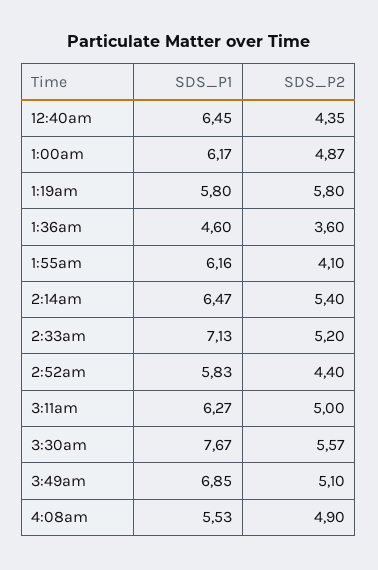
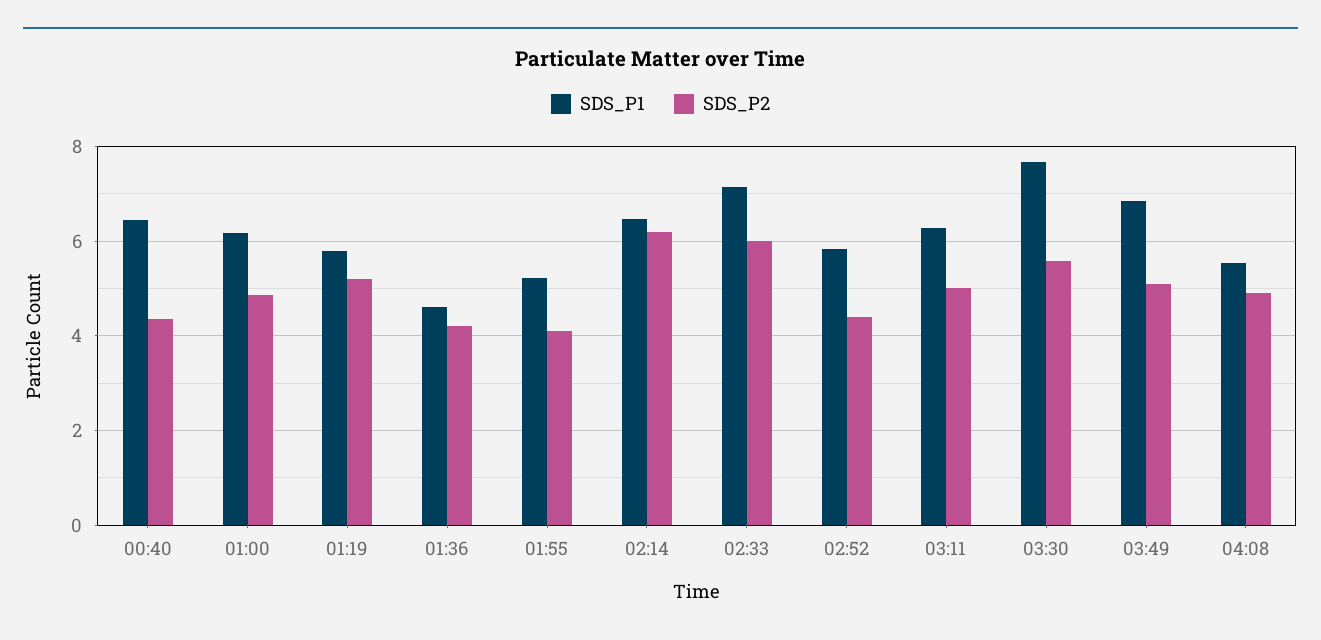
SDS_P2, 1:19am: 5.8 -> 5.2
SDS_P2, 1:36am: 3.6 -> 4.2
SDS_P1, 1:55am: 6.16 -> 5.2
SDS_P2, 2:14am: 5.4 -> 6.2
SDS_P2, 2:33am: 5.2 -> 6

